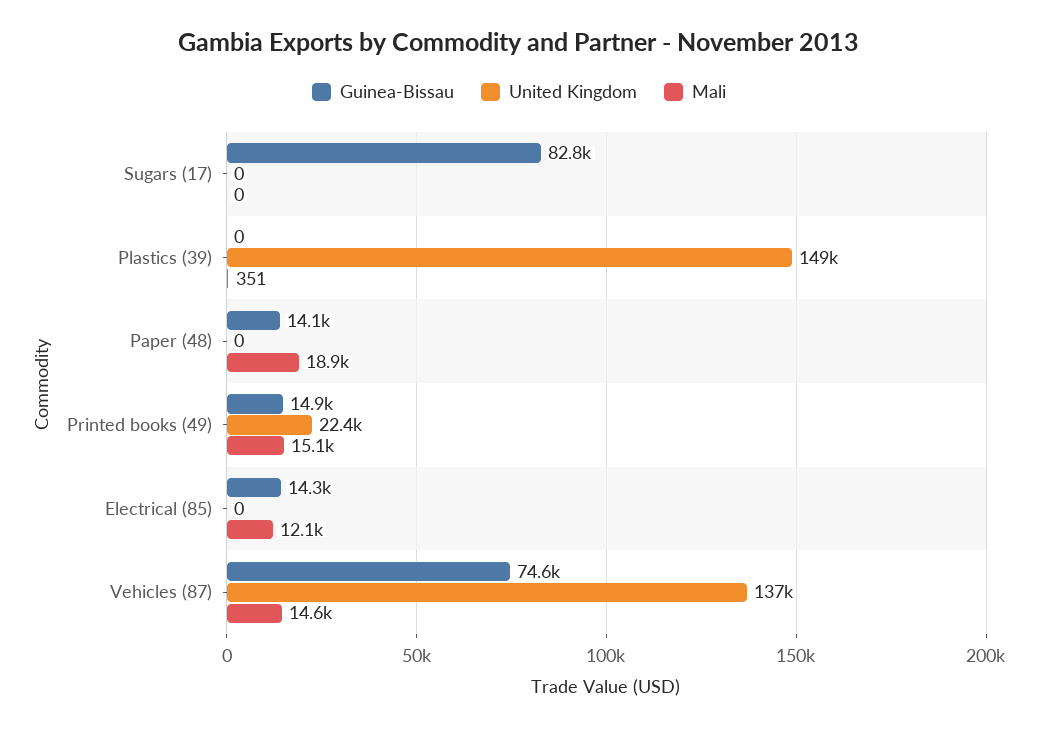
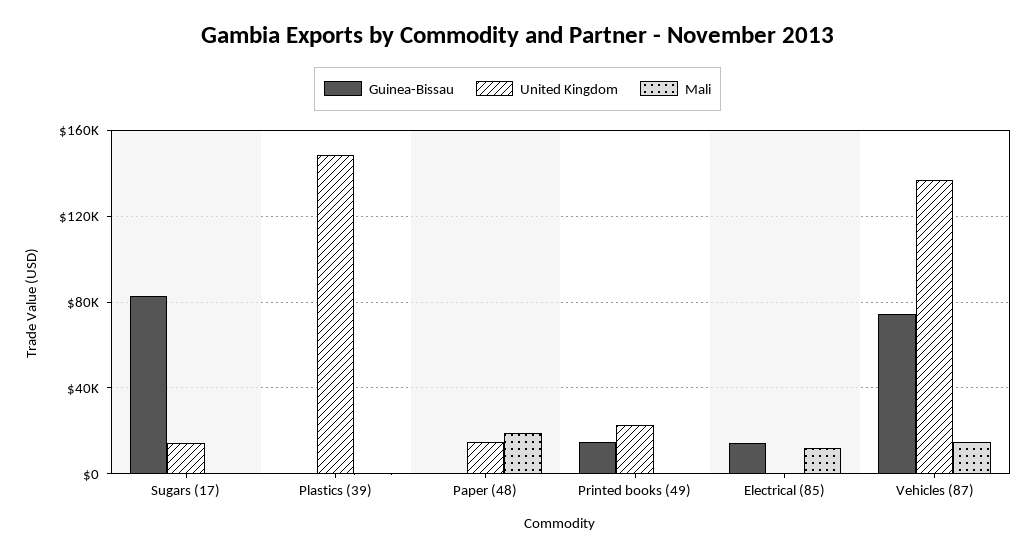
United Kingdom, Sugars (17): 0 -> 15000
Guinea-Bissau, Paper (48): 14100 -> 0
United Kingdom, Paper (48): 0 -> 15000
Mali, Printed books (49): 15100 -> 0

